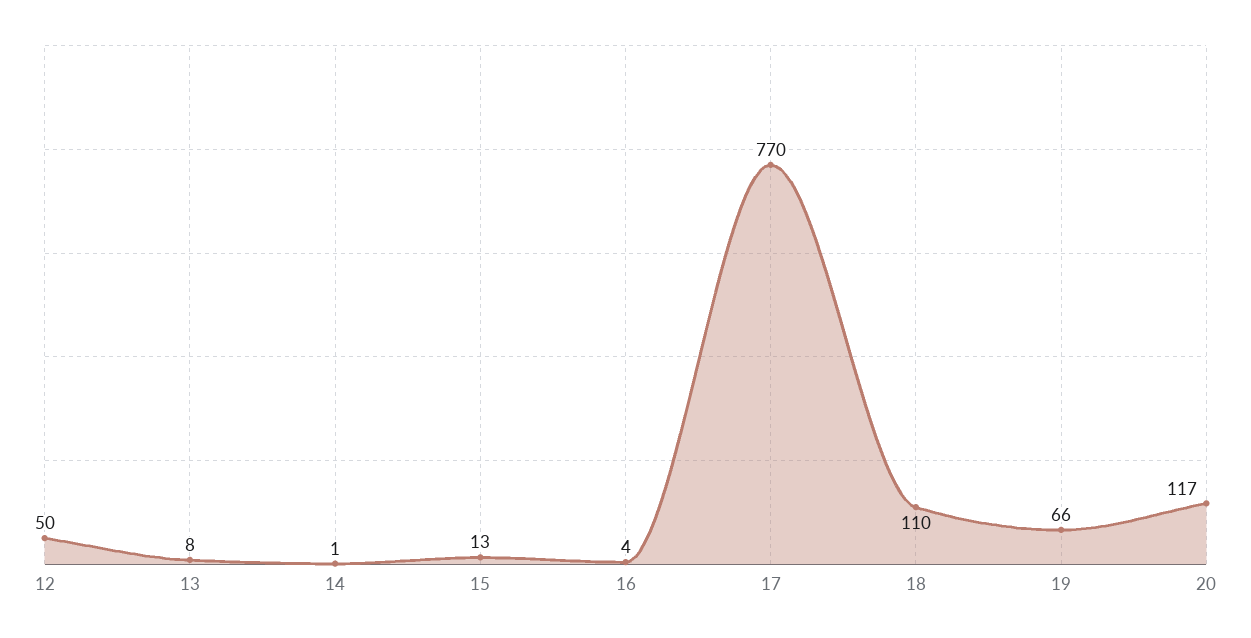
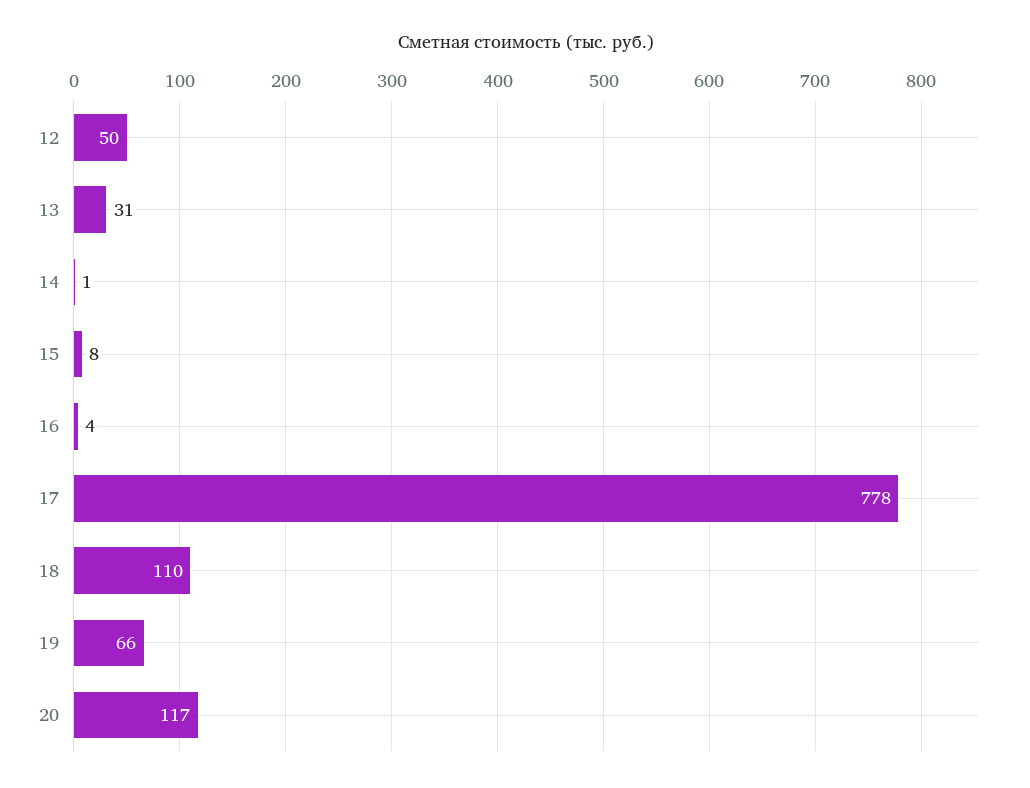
13: 8 -> 31
15: 13 -> 8
17: 770 -> 778

